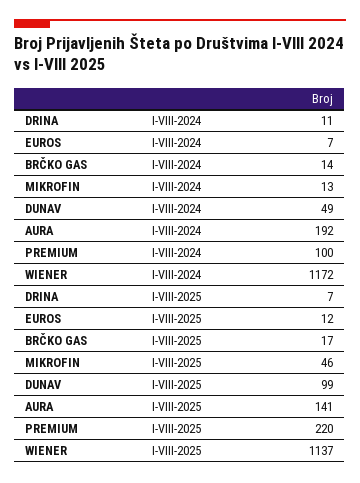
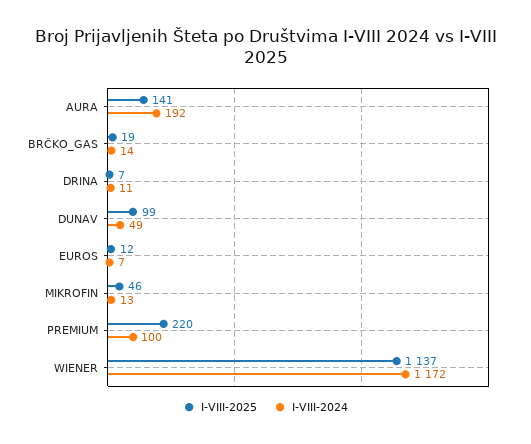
I-VIII-2025, BRČKO GAS: 17 -> 19

